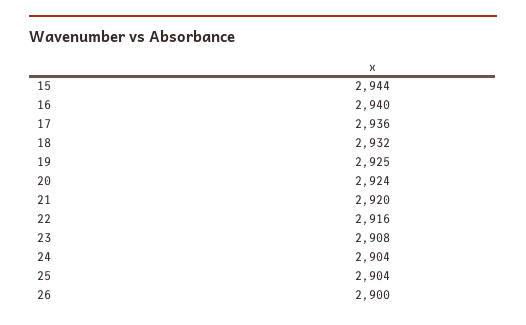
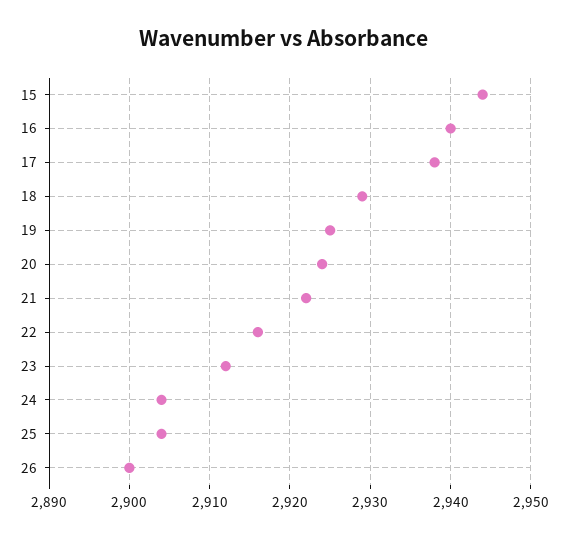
17: 2936 -> 2938
18: 2932 -> 2929
21: 2920 -> 2922
23: 2908 -> 2912

